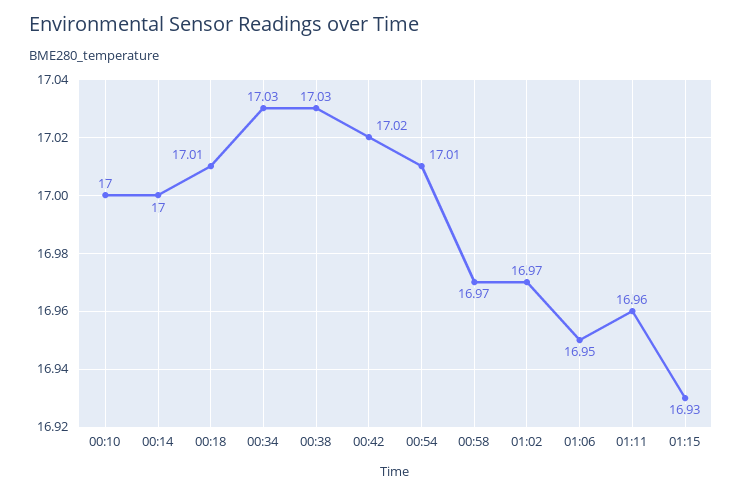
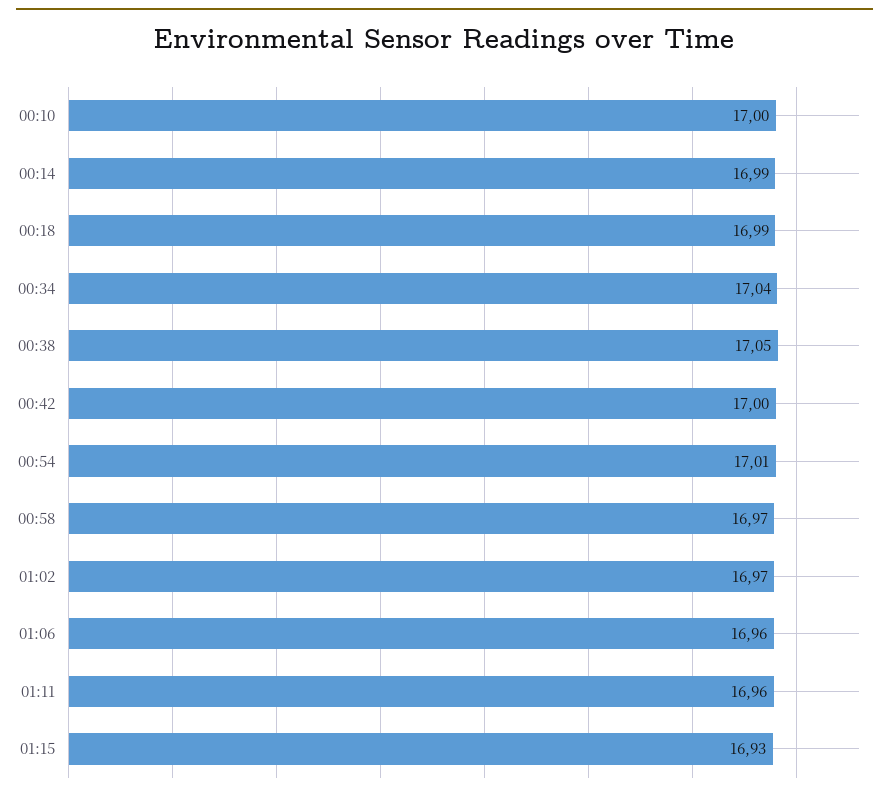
00:14: 17 -> 16.99
00:18: 17.01 -> 16.99
00:34: 17.03 -> 17.04
00:38: 17.03 -> 17.05
00:42: 17.02 -> 17
01:06: 16.95 -> 16.96

